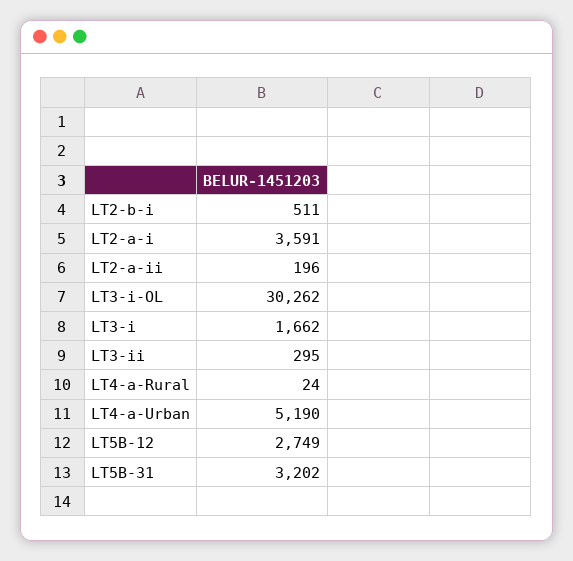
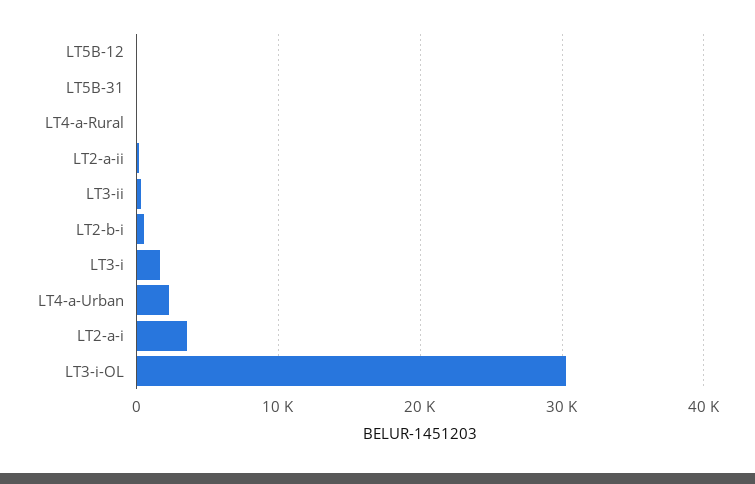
LT4-a-Urban: 5190 -> 2000
LT5B-12: 2749 -> 0
LT5B-31: 3202 -> 0

